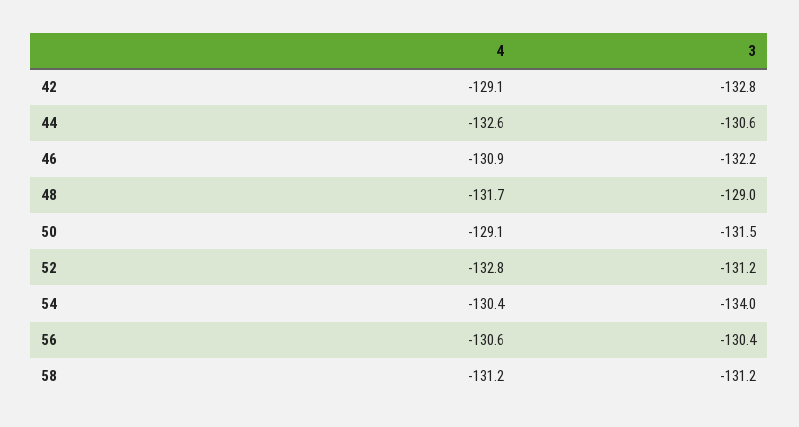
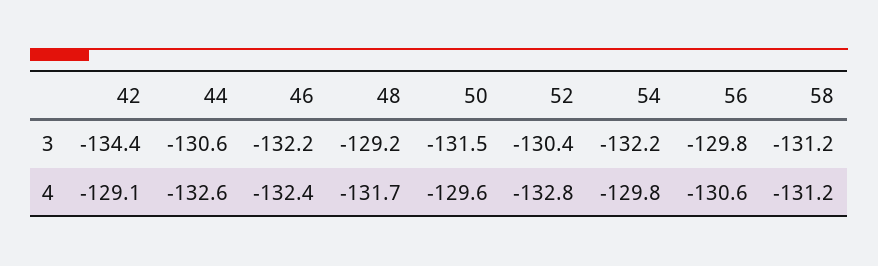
3, 42: -132.8 -> -134.4
4, 46: -130.9 -> -132.4
3, 48: -129 -> -129.2
4, 50: -129.1 -> -129.6
3, 52: -131.2 -> -130.4
4, 54: -130.4 -> -129.8
3, 54: -134 -> -132.2
3, 56: -130.4 -> -129.8

